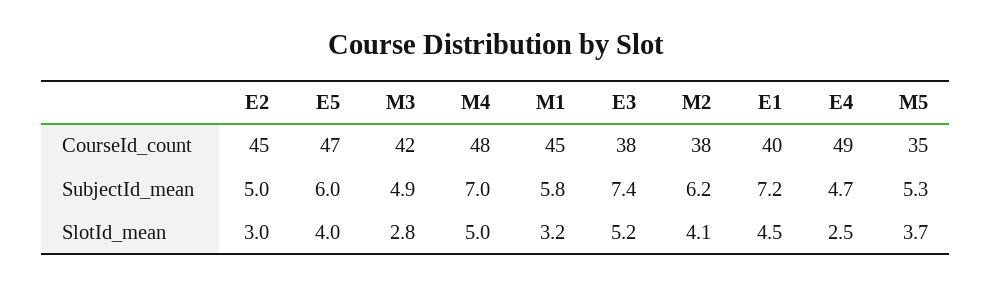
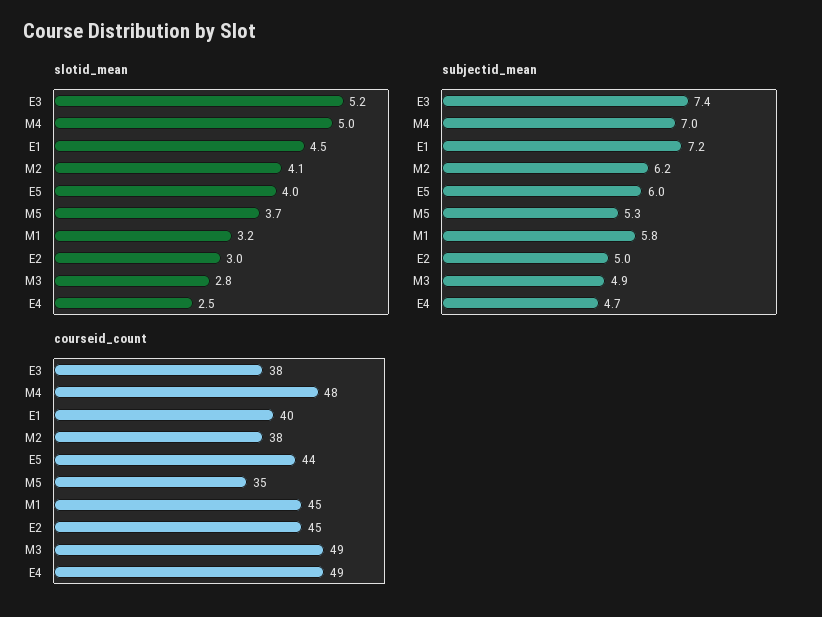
CourseId_count, E5: 47 -> 44
CourseId_count, M3: 42 -> 49

